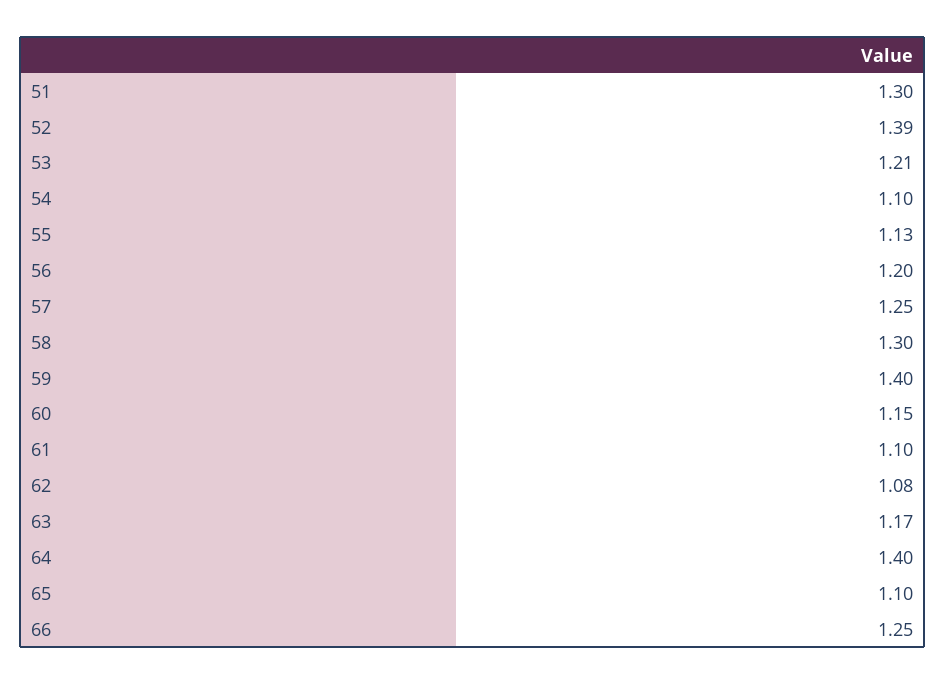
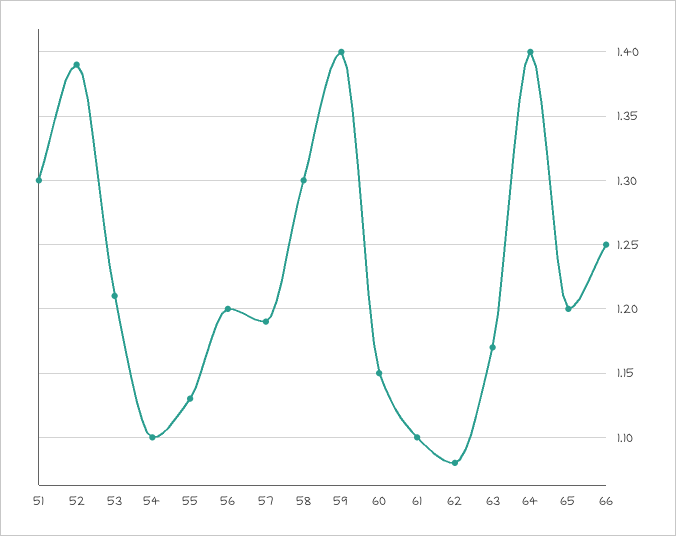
57: 1.25 -> 1.19
65: 1.1 -> 1.2

